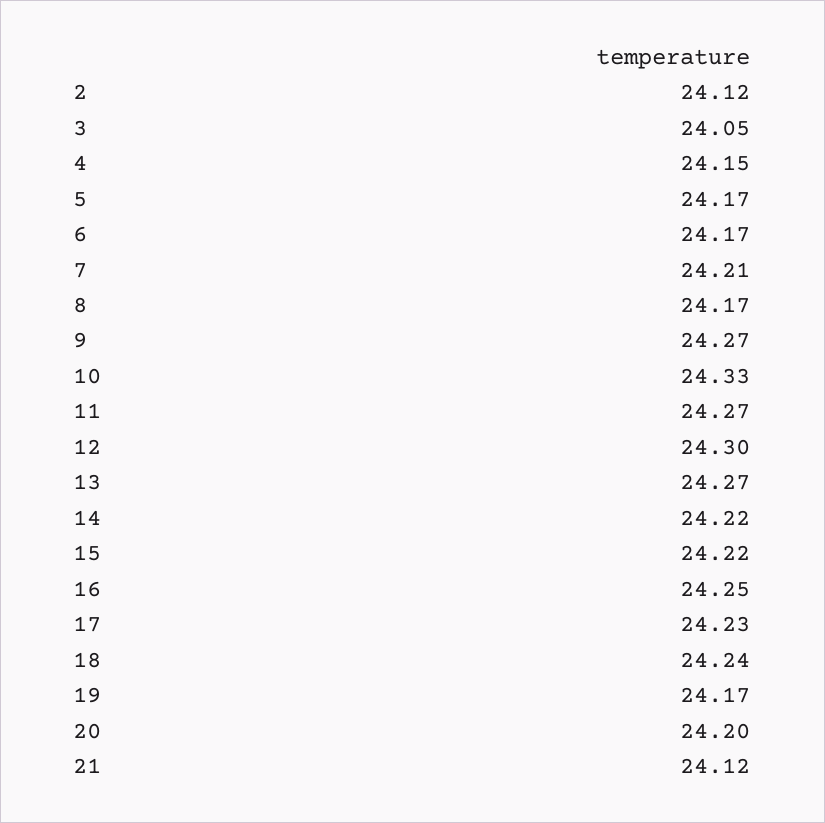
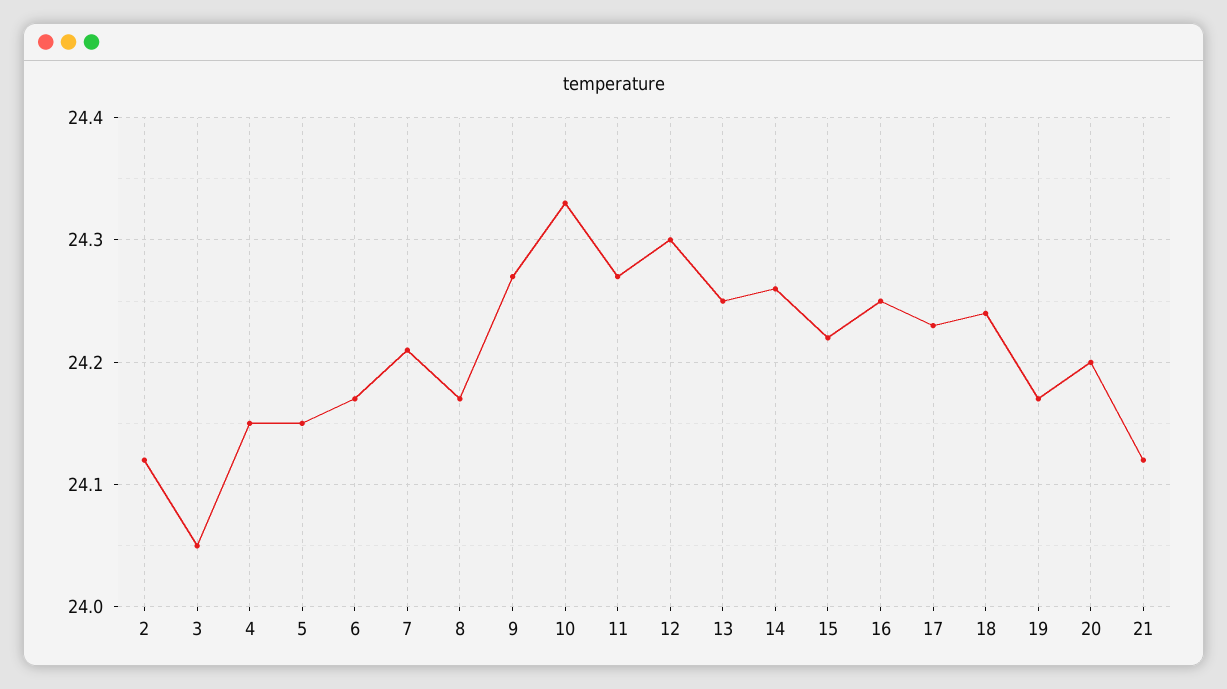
5: 24.17 -> 24.15
13: 24.27 -> 24.25
14: 24.22 -> 24.26

